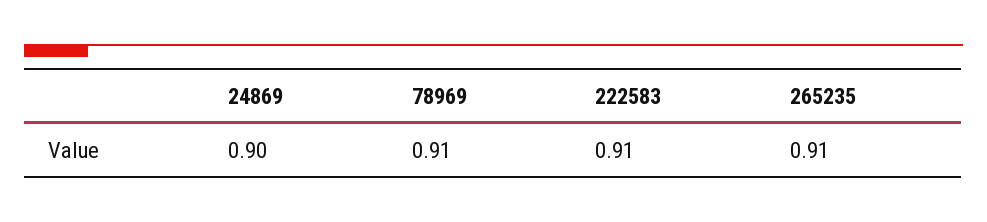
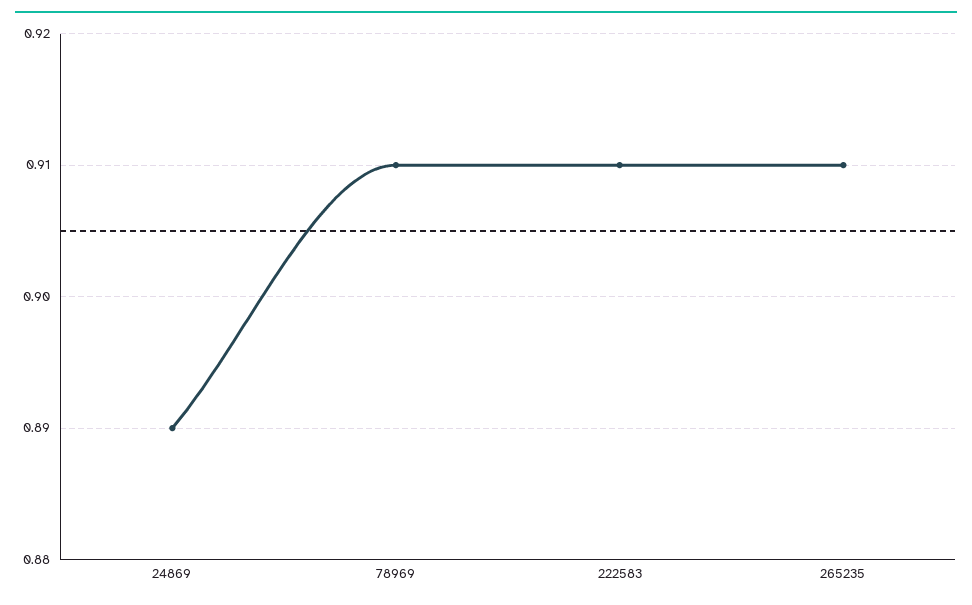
24869: 0.9 -> 0.89

